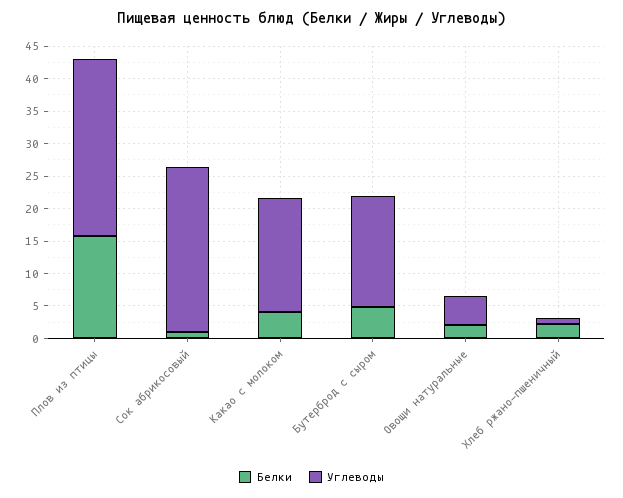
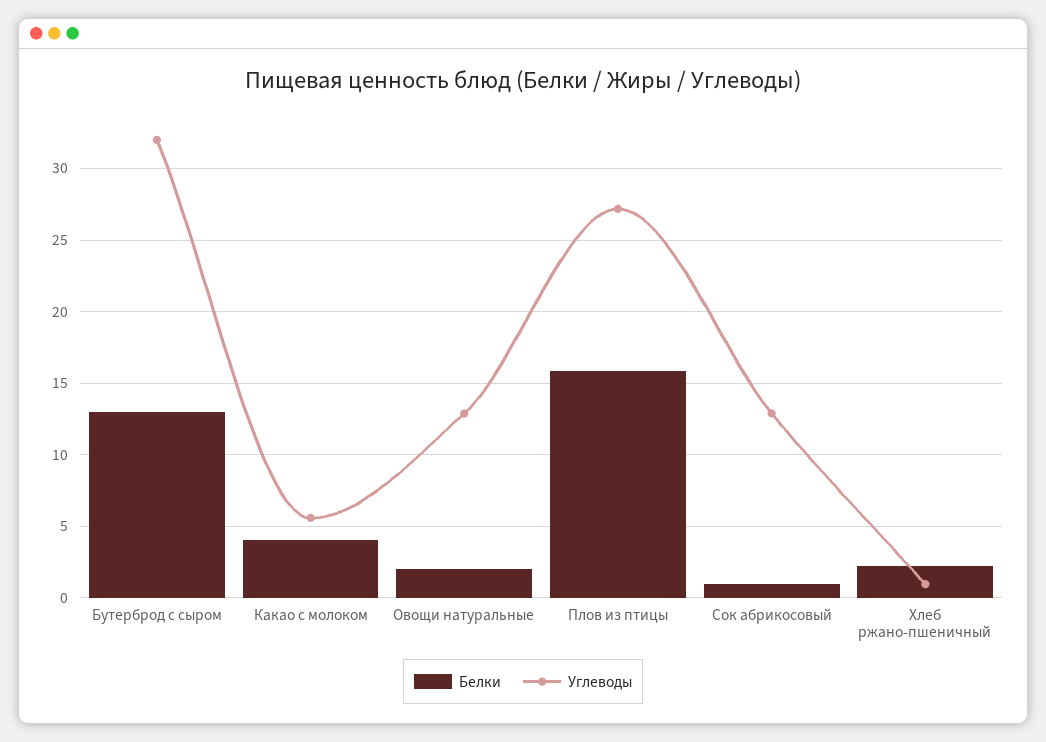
Углеводы, Сок абрикосовый: 25 -> 13
Углеводы, Какао с молоком: 17.5 -> 5.5
Белки, Бутерброд с сыром: 5 -> 13
Углеводы, Бутерброд с сыром: 17.5 -> 32
Углеводы, Овощи натуральные: 5 -> 13

